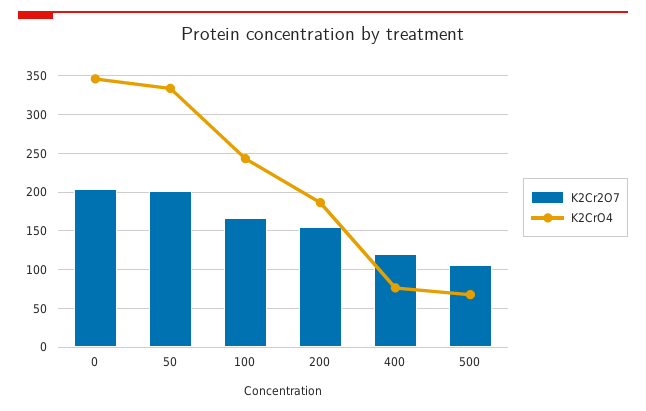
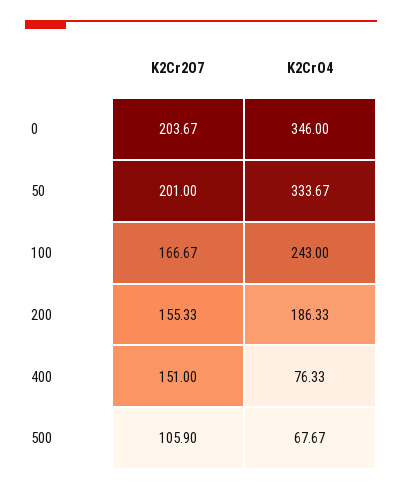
K2Cr2O7, 400: 120 -> 151

